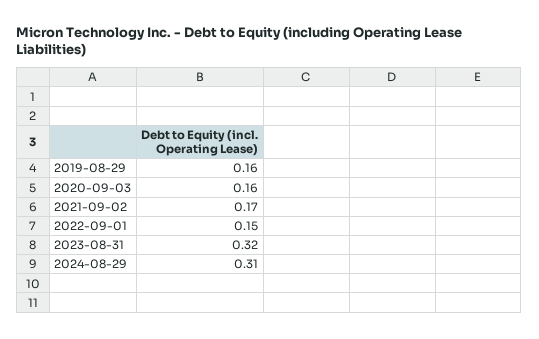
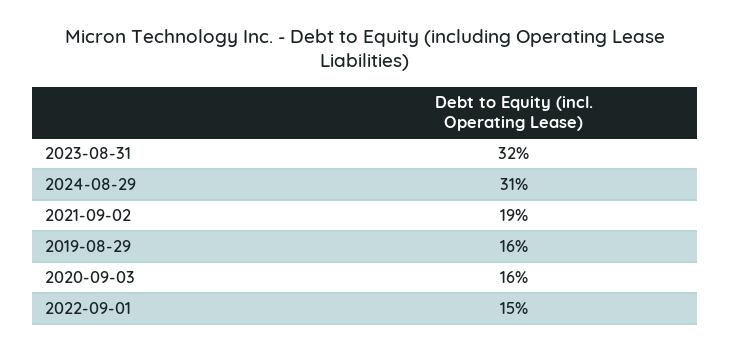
2021-09-02: 0.17 -> 0.19

